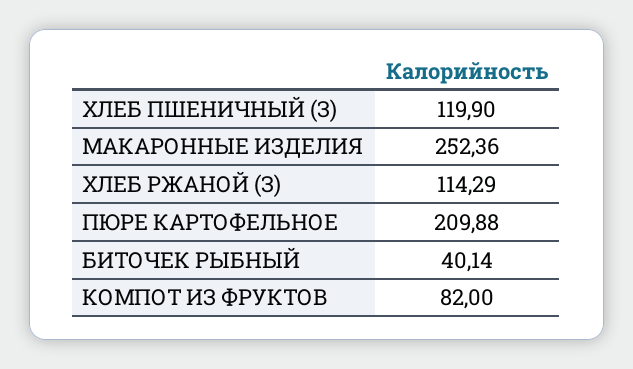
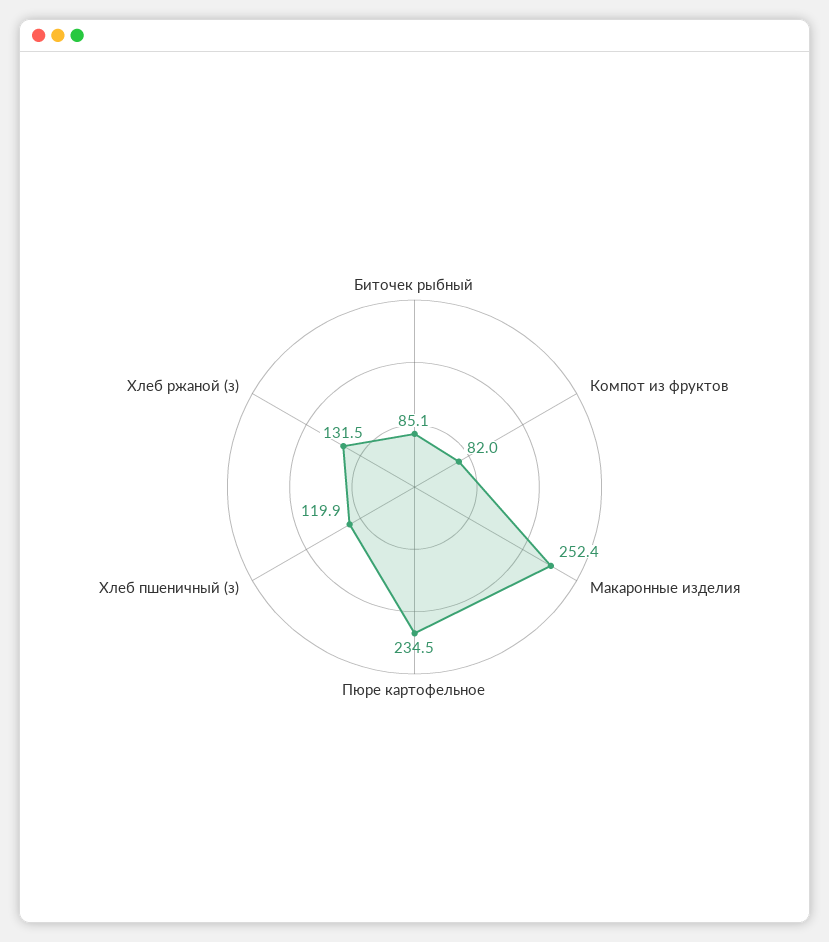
ХЛЕБ РЖАНОЙ (З): 114.29 -> 131.5
ПЮРЕ КАРТОФЕЛЬНОЕ: 209.88 -> 234.5
БИТОЧЕК РЫБНЫЙ: 40.14 -> 85.1

